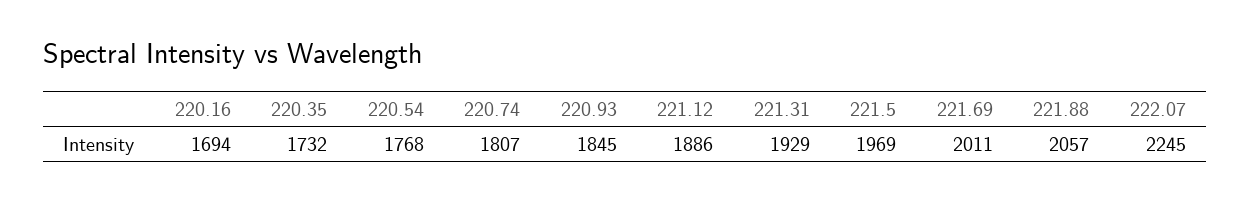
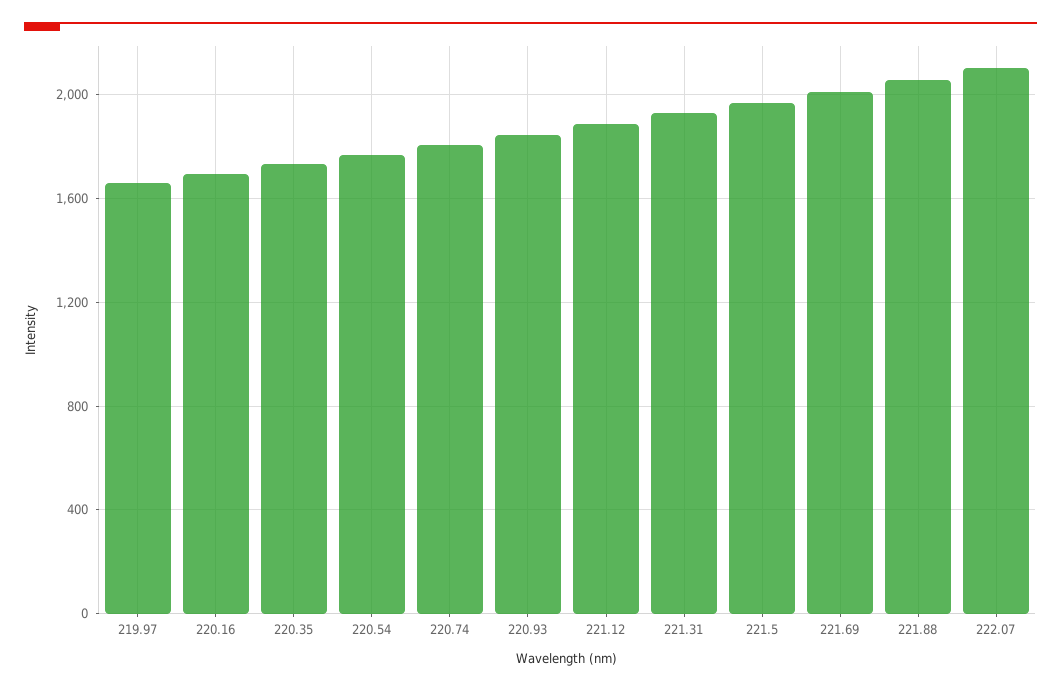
222.07: 2245 -> 2100
219.97: none -> 1650

